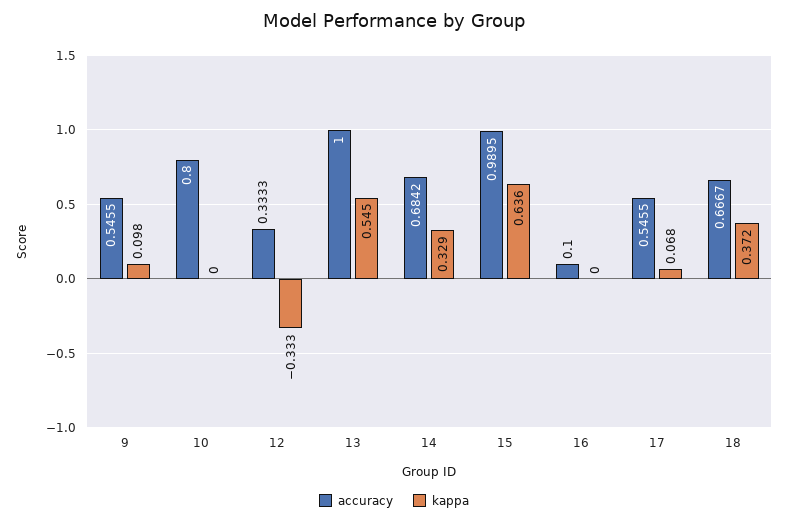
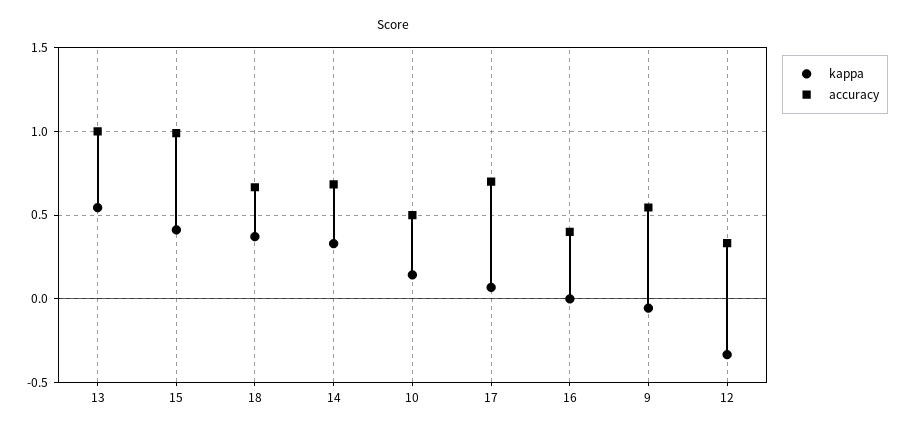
kappa, 9: 0.098 -> -0.05
accuracy, 10: 0.8 -> 0.5
kappa, 10: 0 -> 0.15
kappa, 15: 0.636 -> 0.4
accuracy, 16: 0.1 -> 0.4
accuracy, 17: 0.5455 -> 0.7

